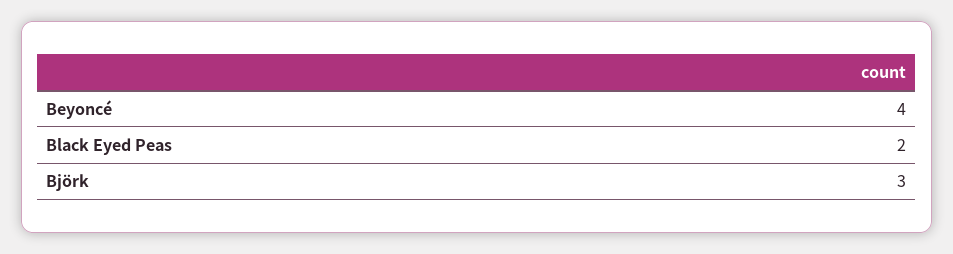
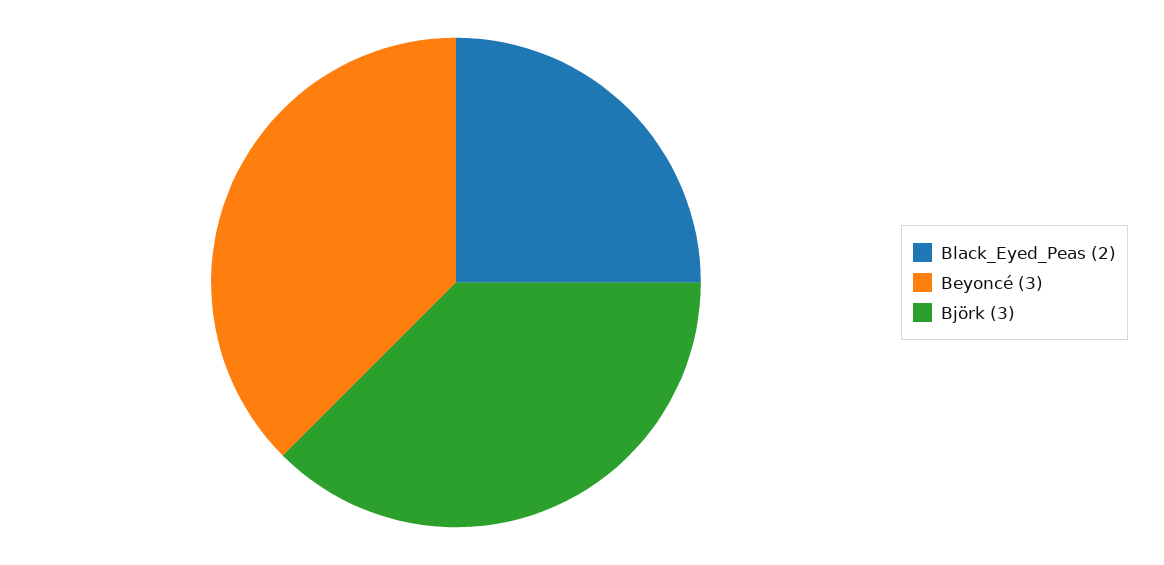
Beyoncé: 4 -> 3

